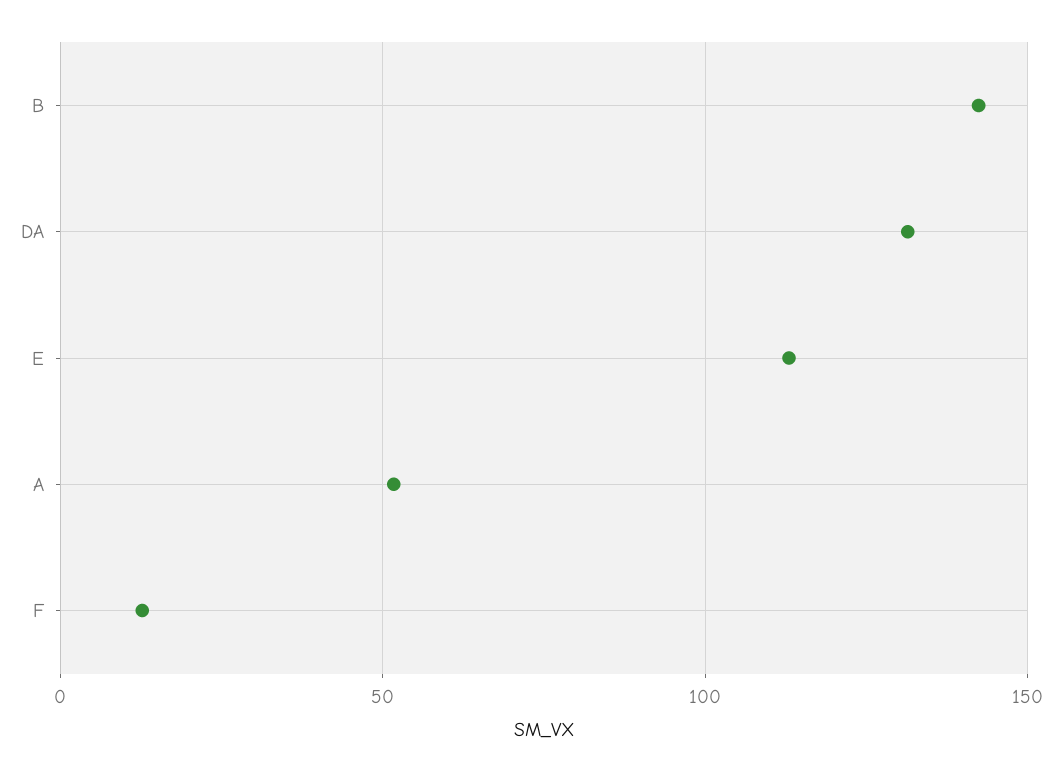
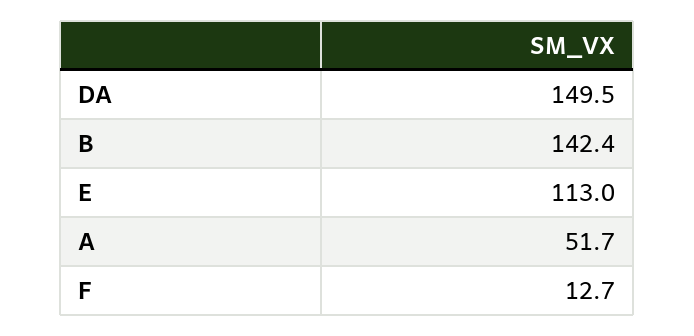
DA: 130 -> 149.5

